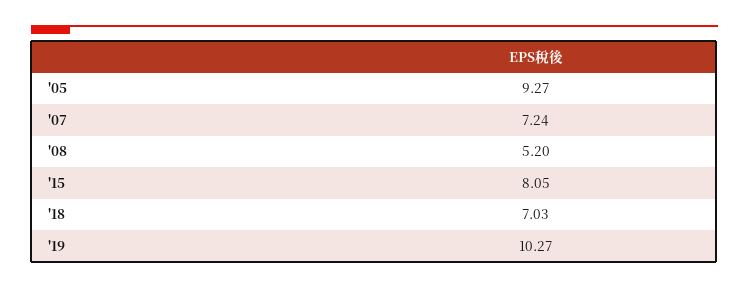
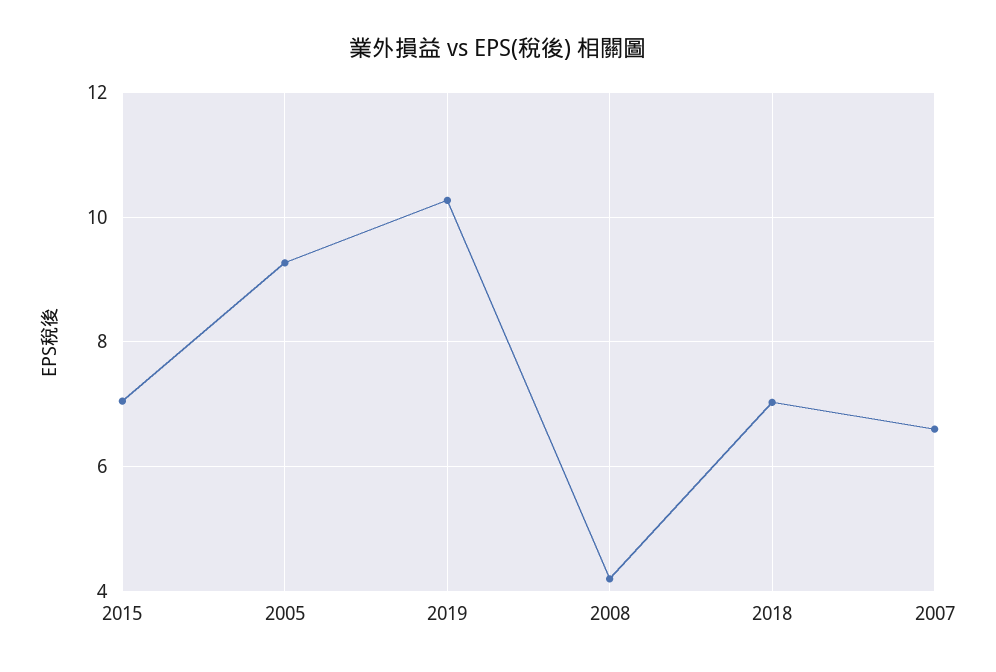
'07: 7.24 -> 6.6
'08: 5.2 -> 4.2
'15: 8.05 -> 7

